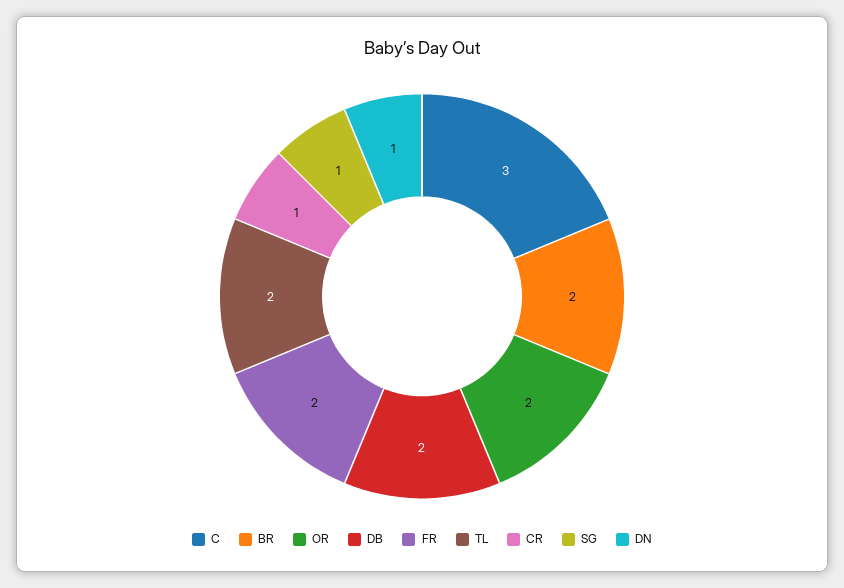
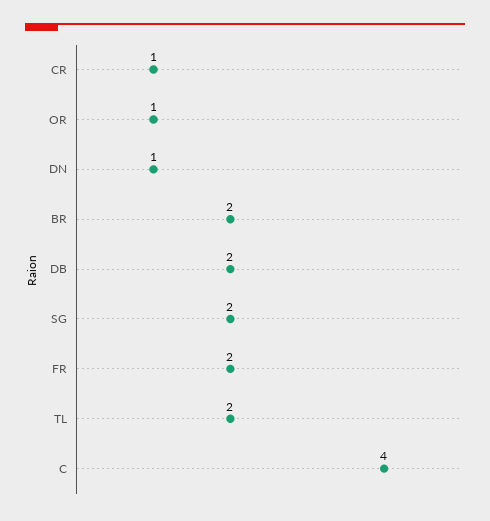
C: 3 -> 4
OR: 2 -> 1
SG: 1 -> 2

